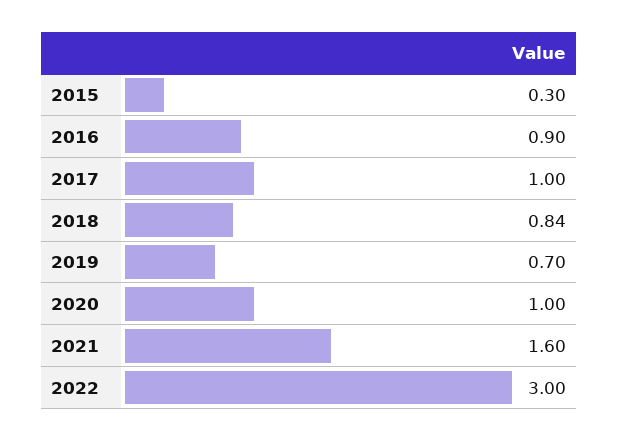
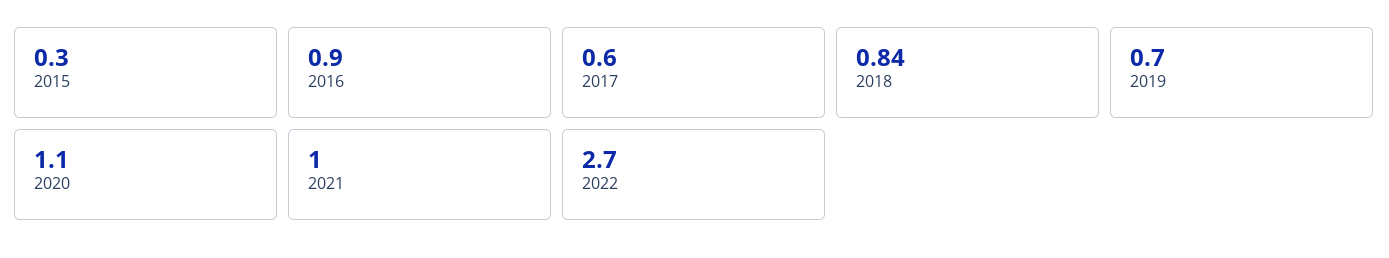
2017: 1 -> 0.6
2020: 1 -> 1.1
2021: 1.6 -> 1
2022: 3 -> 2.7

